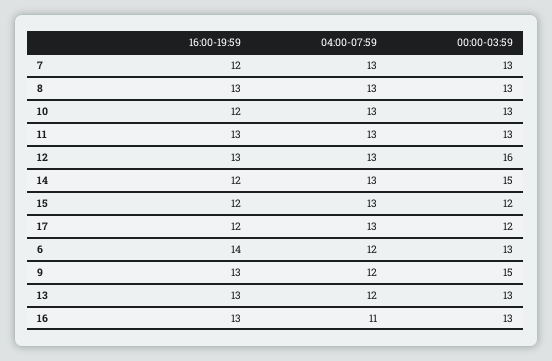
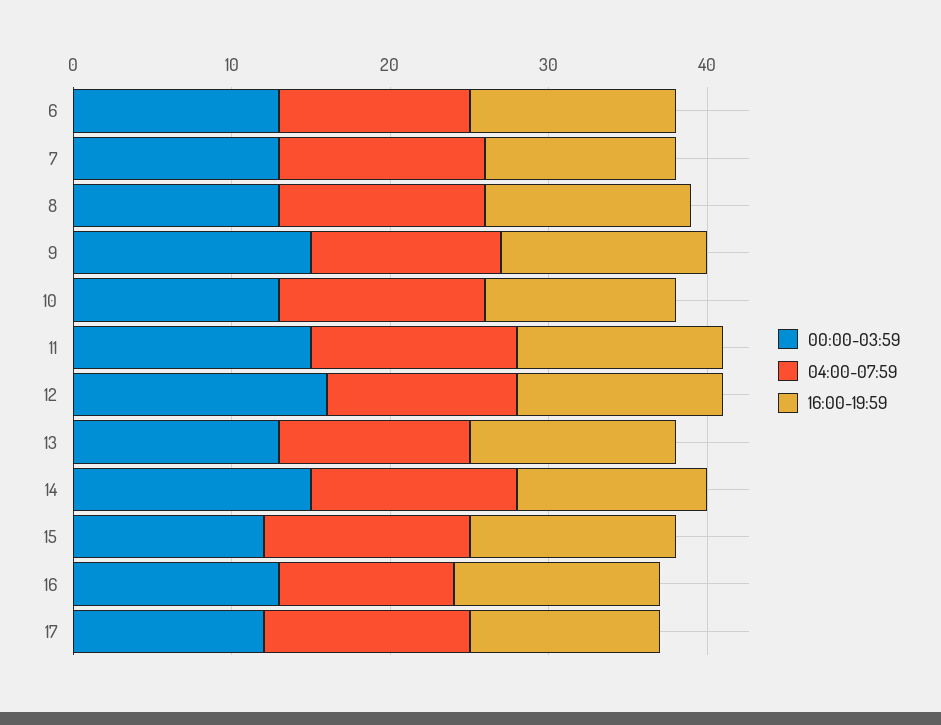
00:00-03:59, 11: 13 -> 15
04:00-07:59, 12: 13 -> 12
16:00-19:59, 15: 12 -> 13
16:00-19:59, 6: 14 -> 13

